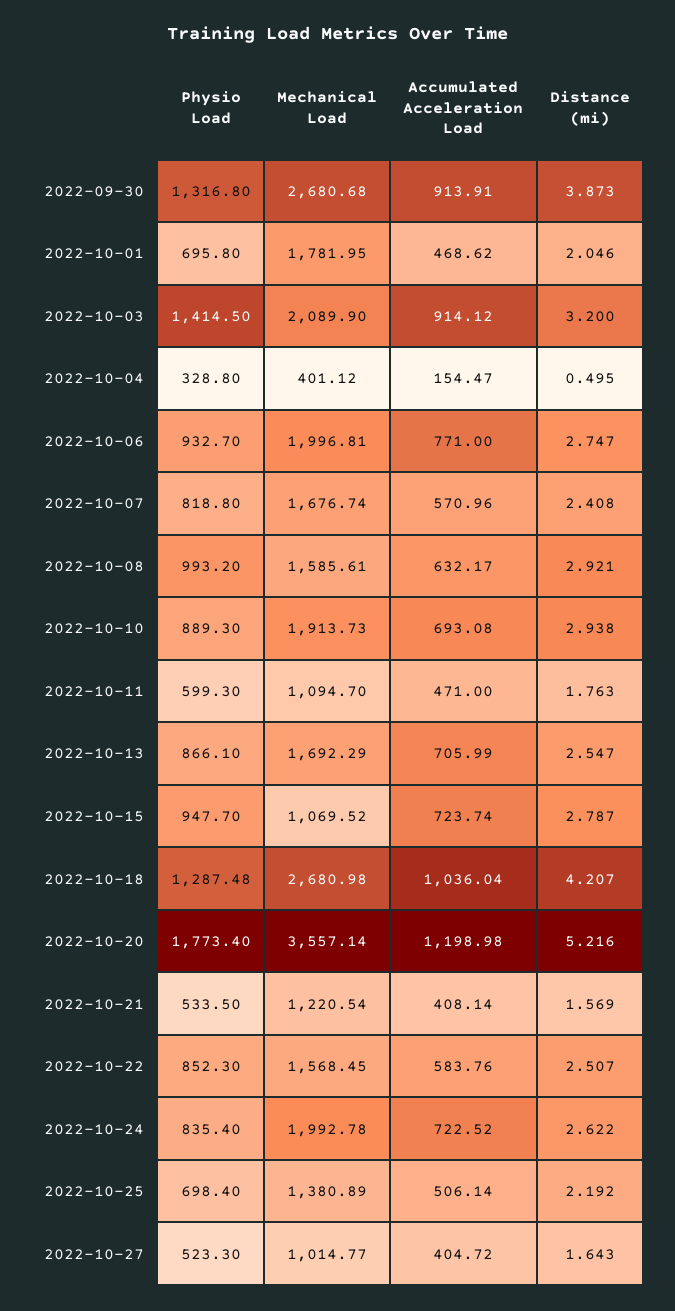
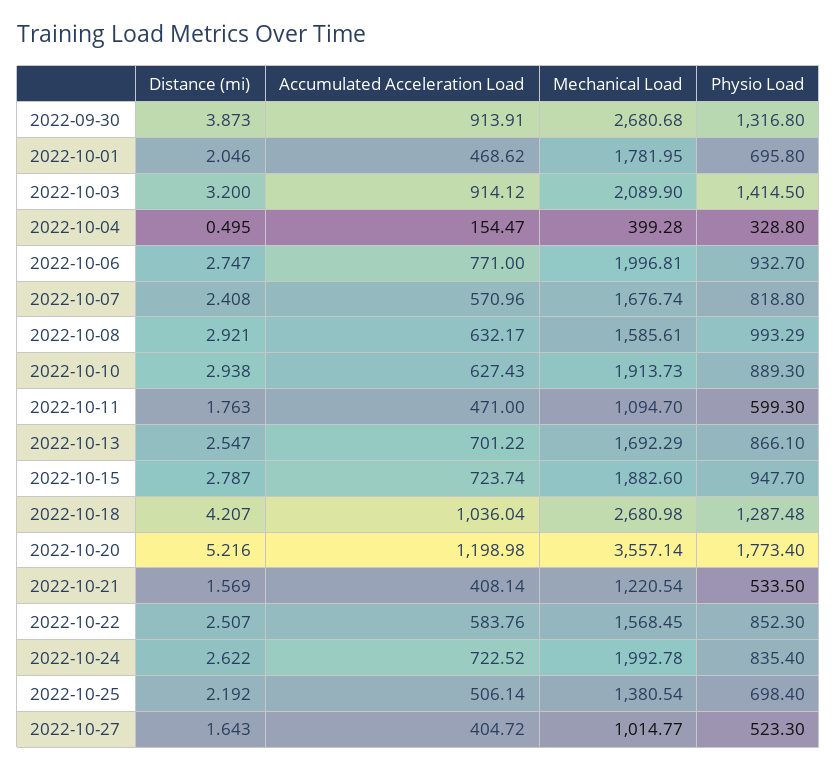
Mechanical Load, 2022-10-04: 401.12 -> 399.28
Physio Load, 2022-10-08: 993.2 -> 993.29
Accumulated Acceleration Load, 2022-10-10: 693.08 -> 627.43
Accumulated Acceleration Load, 2022-10-13: 705.99 -> 701.22
Mechanical Load, 2022-10-15: 1069.52 -> 1882.6
Mechanical Load, 2022-10-25: 1380.89 -> 1380.54

